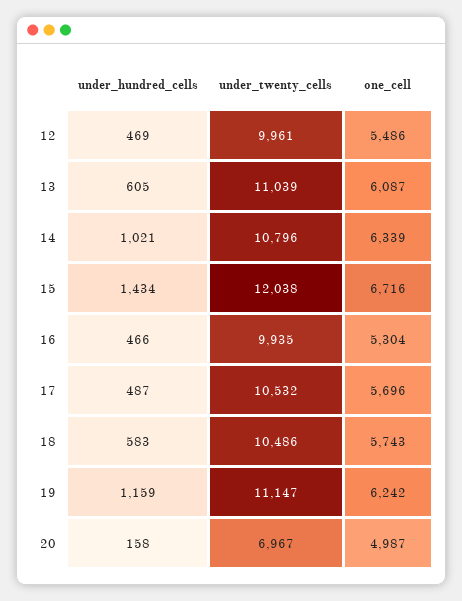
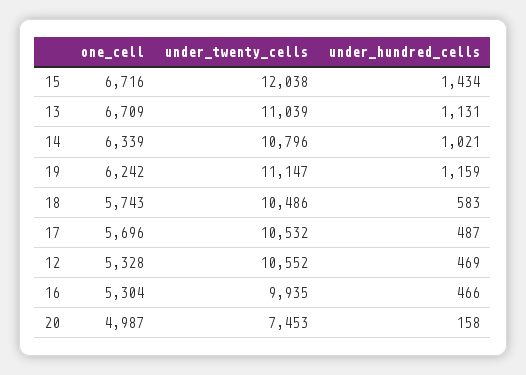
under_twenty_cells, 12: 9961 -> 10552
one_cell, 12: 5486 -> 5328
under_hundred_cells, 13: 605 -> 1131
one_cell, 13: 6087 -> 6709
under_twenty_cells, 20: 6967 -> 7453

